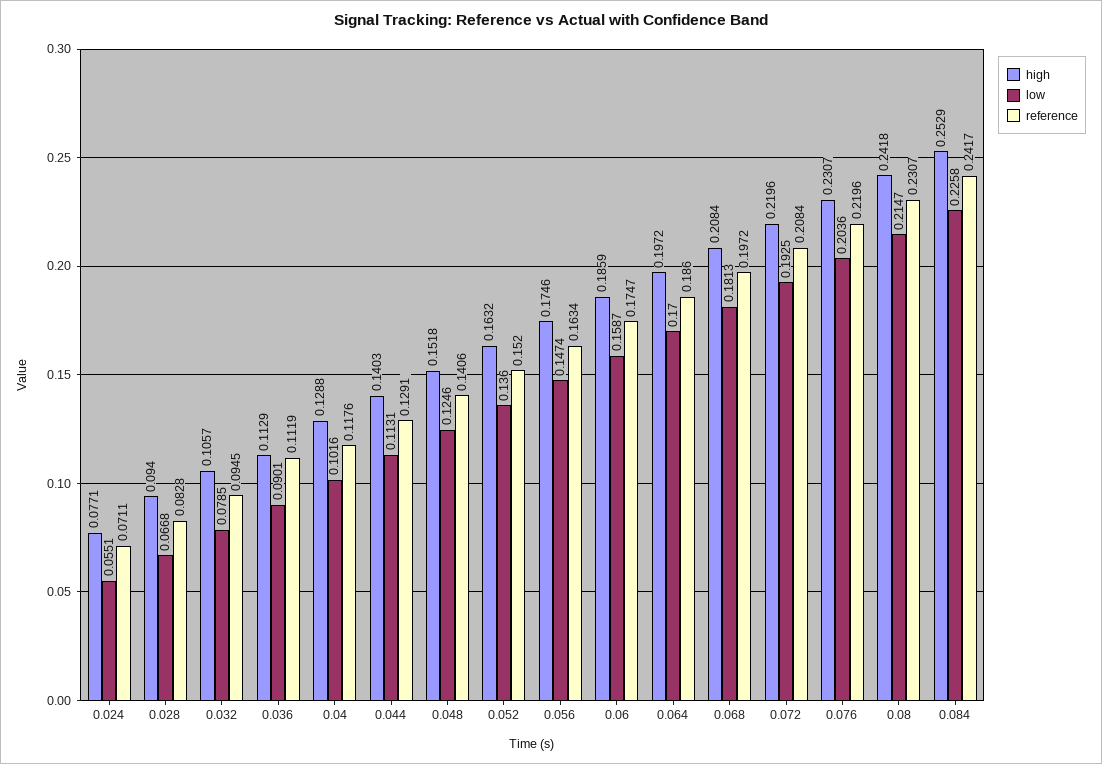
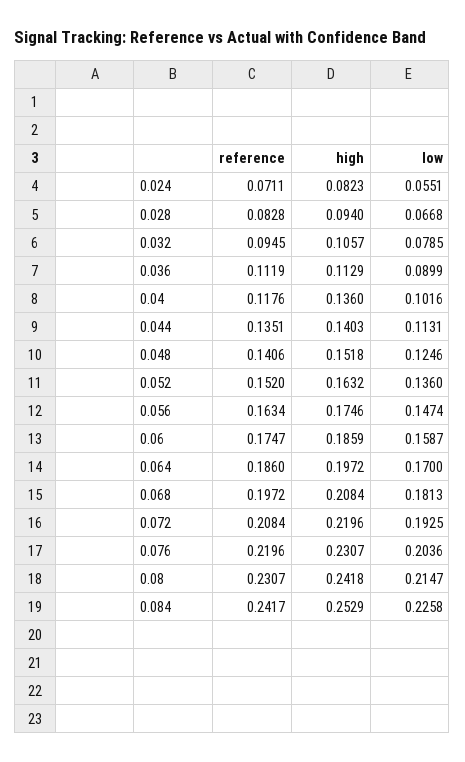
high, 0.024: 0.0771 -> 0.0823
low, 0.036: 0.0901 -> 0.0899
high, 0.04: 0.1288 -> 0.136
reference, 0.044: 0.1291 -> 0.1351

